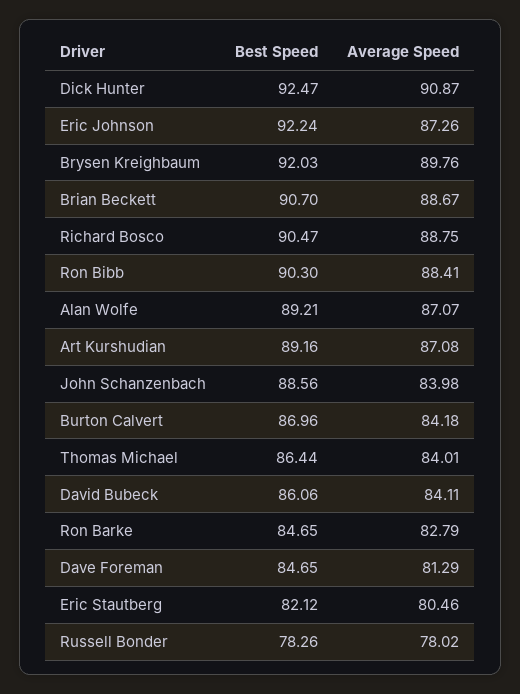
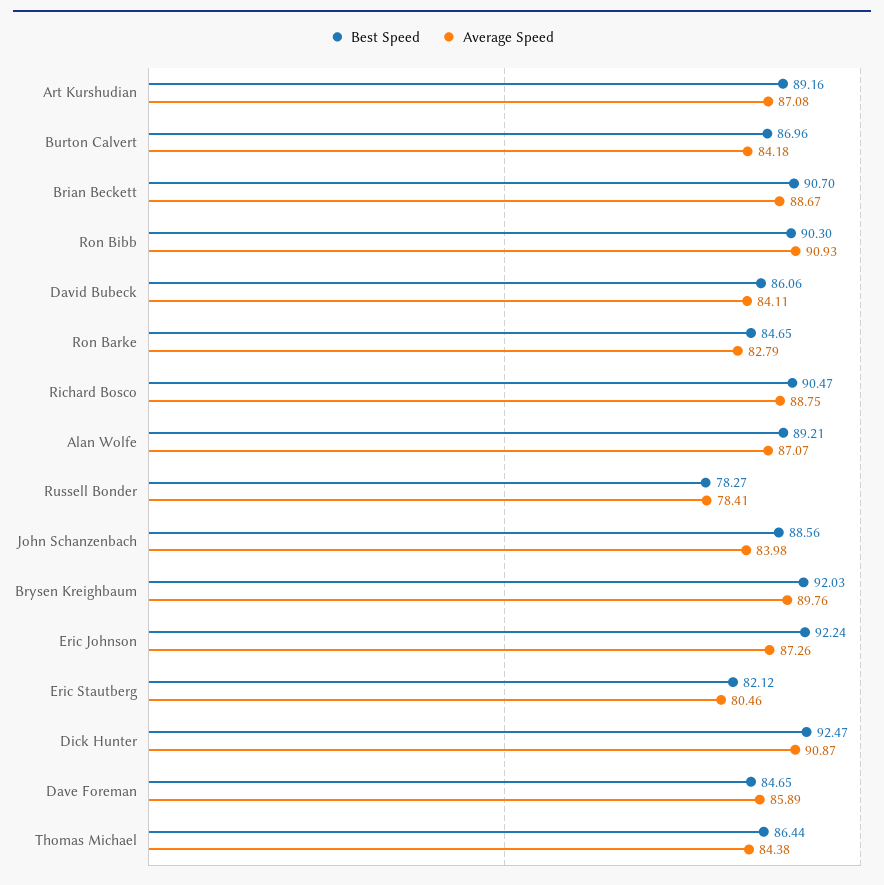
Average Speed, Ron Bibb: 88.41 -> 90.93
Average Speed, Thomas Michael: 84.01 -> 84.38
Average Speed, Dave Foreman: 81.29 -> 85.89
Best Speed, Russell Bonder: 78.26 -> 78.27
Average Speed, Russell Bonder: 78.02 -> 78.41

